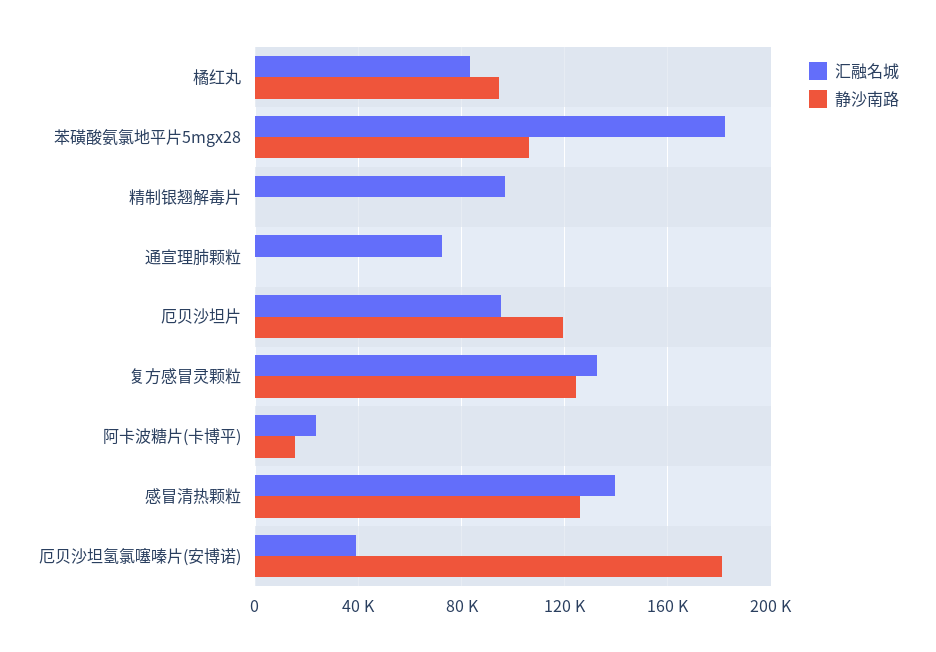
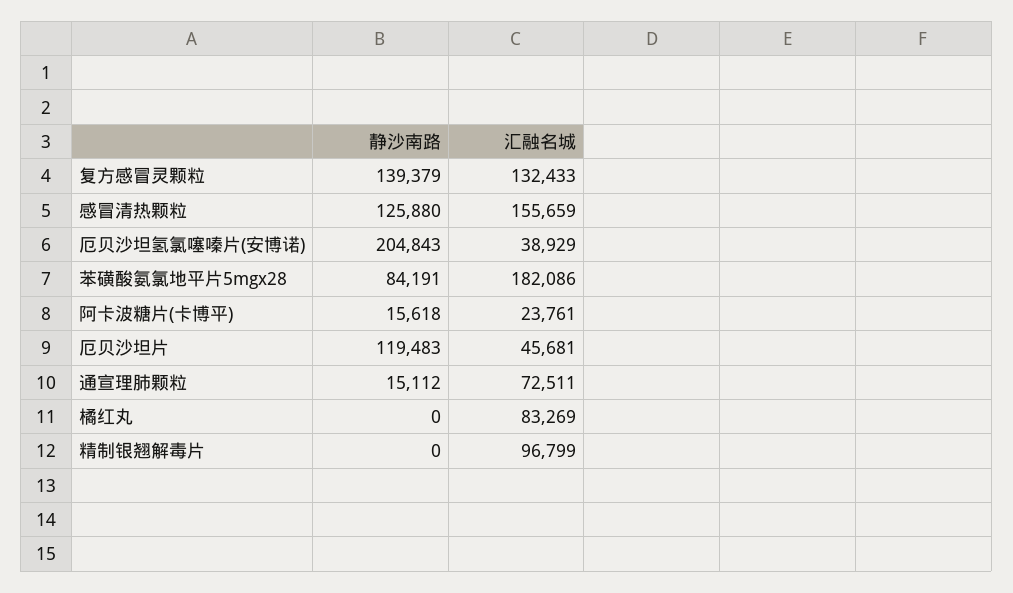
静沙南路, 橘红丸: 95000 -> 0
静沙南路, 苯磺酸氨氯地平片5mgx28: 105000 -> 84191
静沙南路, 通宣理肺颗粒: 0 -> 15112
汇融名城, 厄贝沙坦片: 95000 -> 45681
静沙南路, 复方感冒灵颗粒: 125000 -> 139379
汇融名城, 感冒清热颗粒: 140000 -> 155659
静沙南路, 厄贝沙坦氢氯噻嗪片(安博诺): 180000 -> 204843

